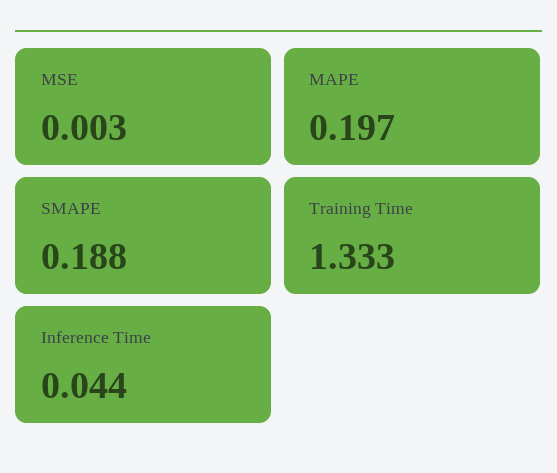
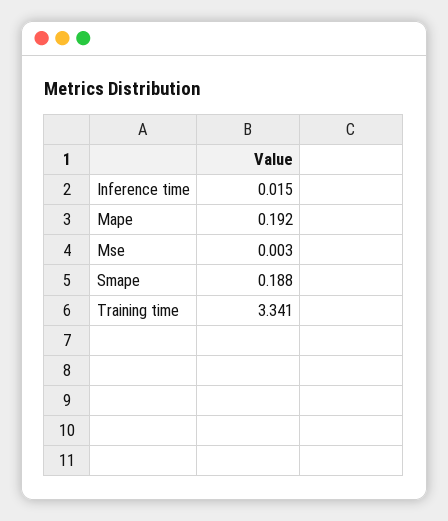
MAPE: 0.197 -> 0.192
Training Time: 1.333 -> 3.341
Inference Time: 0.044 -> 0.015

